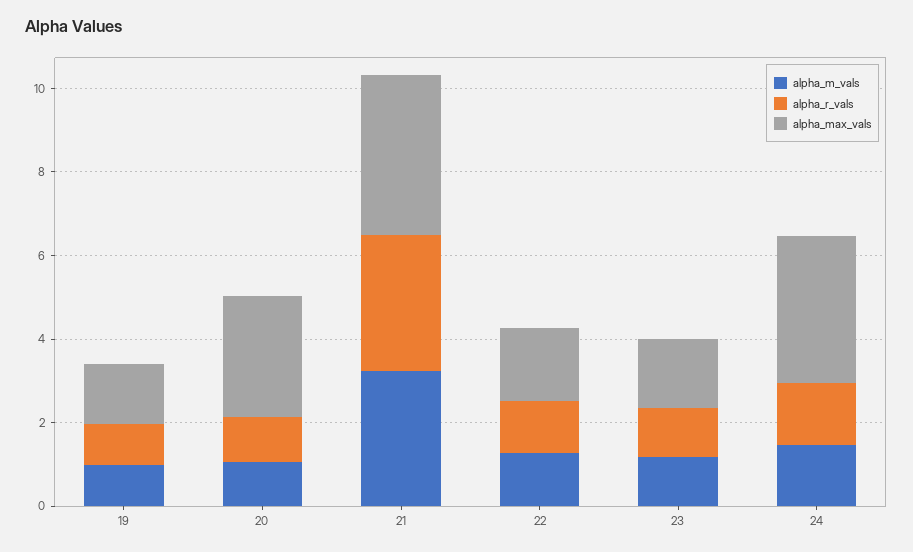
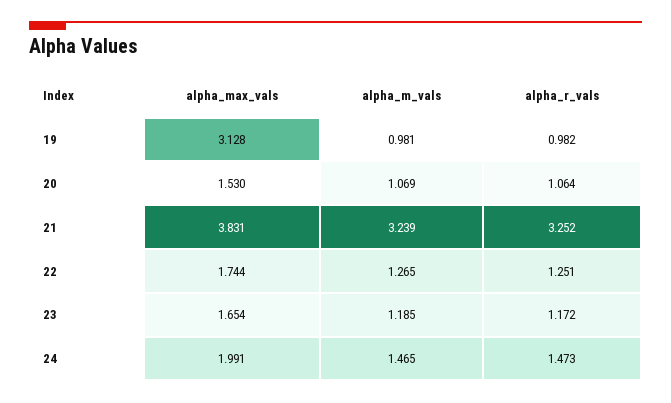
alpha_max_vals, 19: 1.5 -> 3.128
alpha_max_vals, 20: 3 -> 1.53
alpha_max_vals, 24: 3.5 -> 1.991

